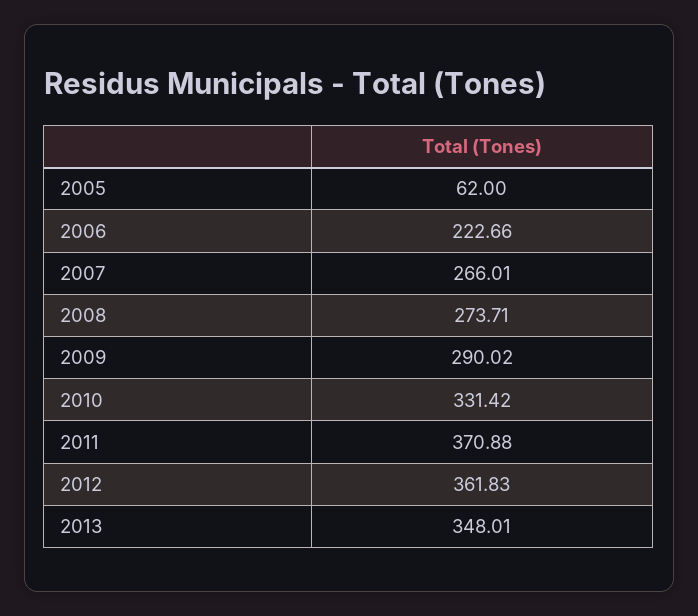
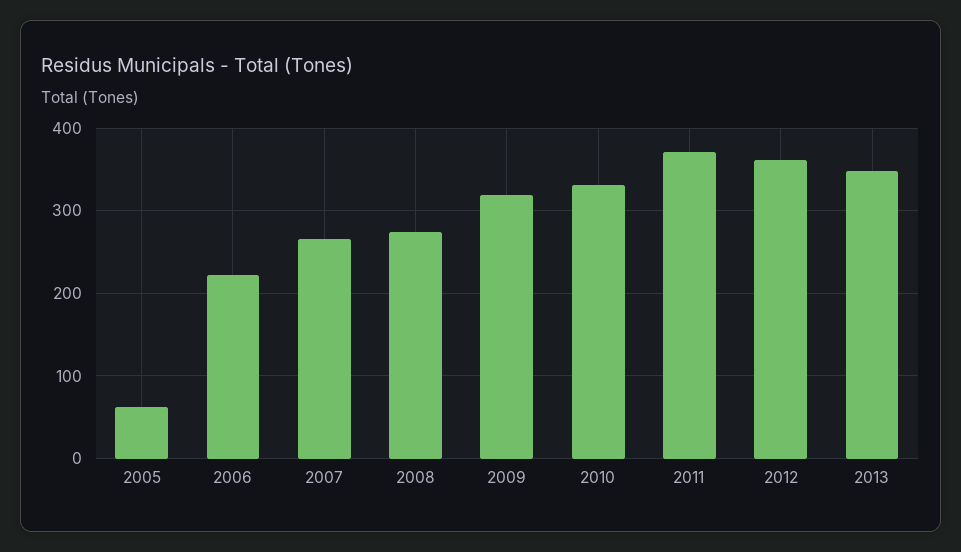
2009: 290.02 -> 320

